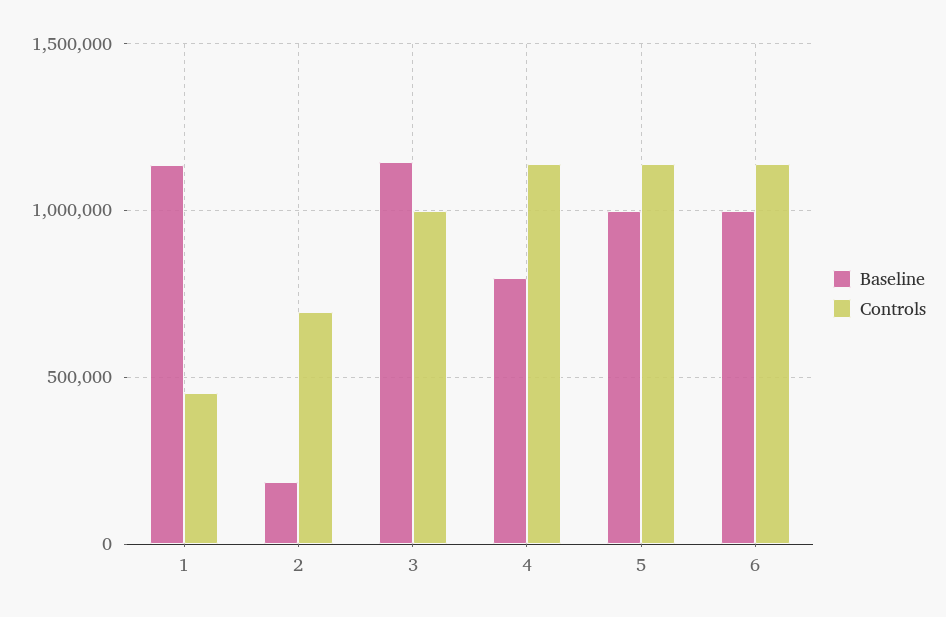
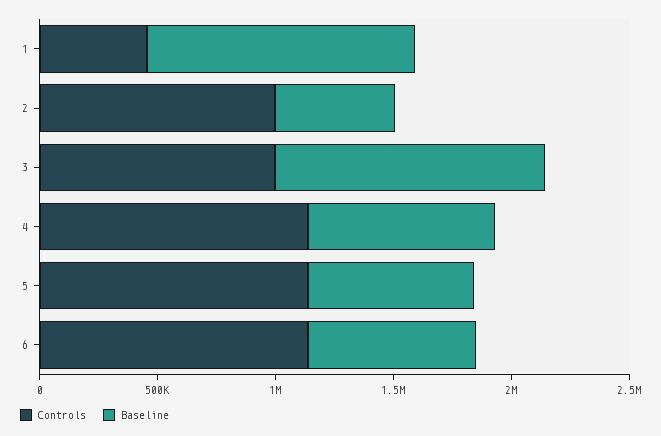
Baseline, 2: 200000 -> 500000
Controls, 2: 700000 -> 1000000
Baseline, 5: 1000000 -> 700000
Baseline, 6: 1000000 -> 700000

